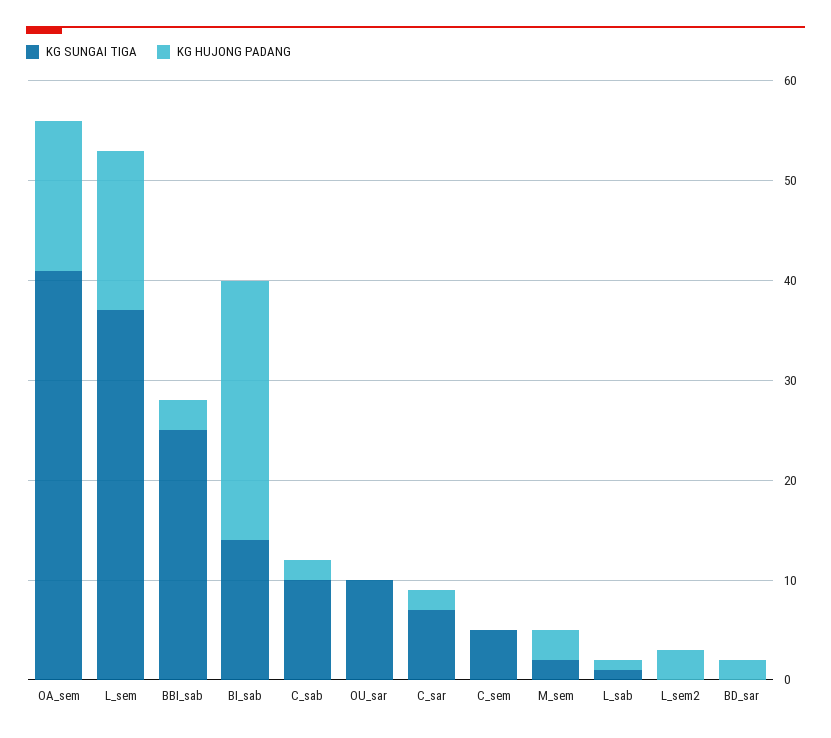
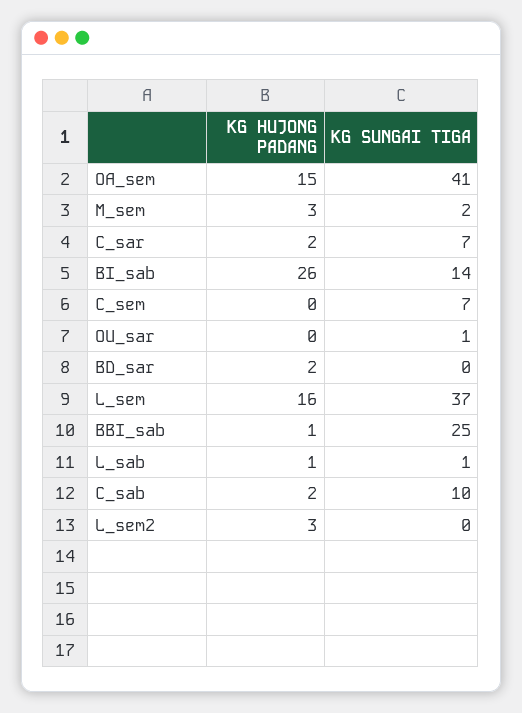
KG HUJONG PADANG, BBI_sab: 3 -> 1
KG SUNGAI TIGA, OU_sar: 10 -> 1
KG SUNGAI TIGA, C_sem: 5 -> 7

